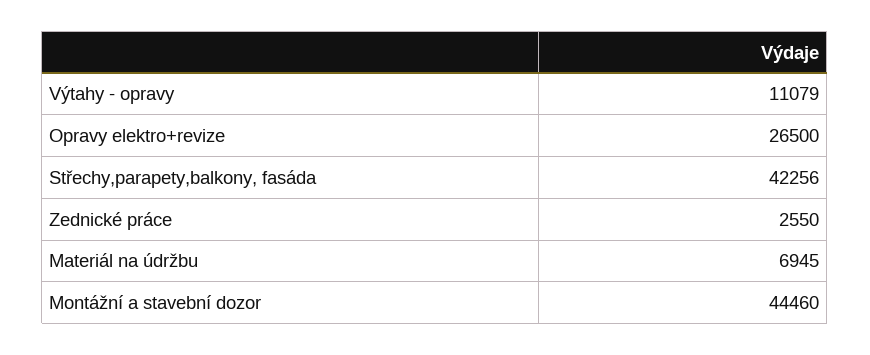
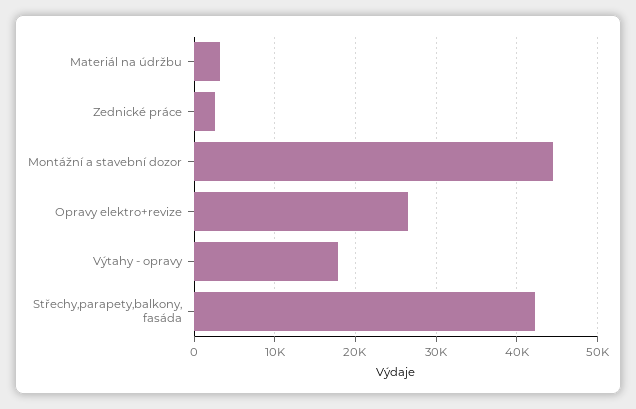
Výtahy - opravy: 11079 -> 18000
Materiál na údržbu: 6945 -> 3000

